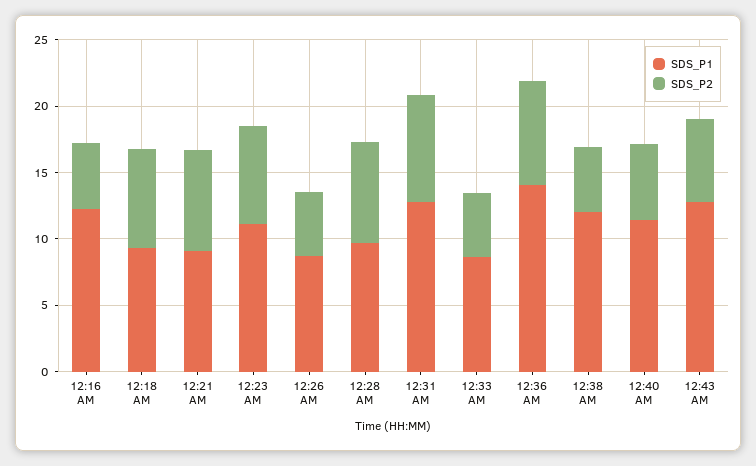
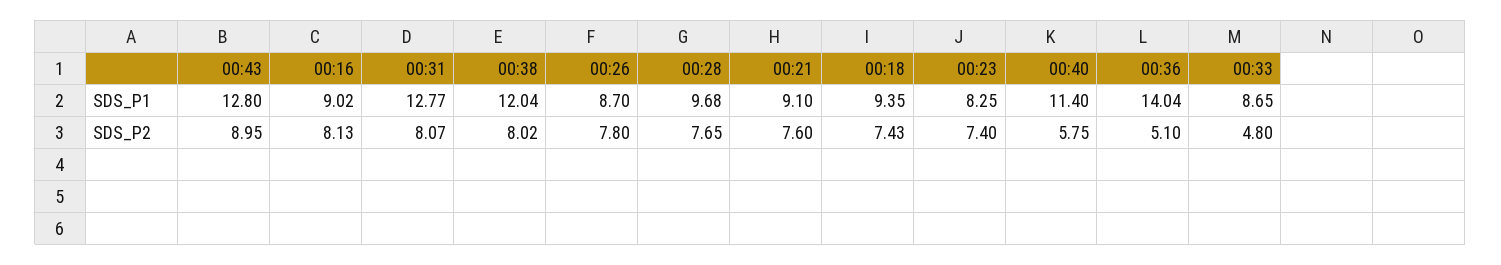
SDS_P1, 12:16 AM: 12 -> 9.02
SDS_P2, 12:16 AM: 5 -> 8.13
SDS_P1, 12:23 AM: 11 -> 8.25
SDS_P2, 12:26 AM: 5 -> 7.8
SDS_P2, 12:36 AM: 8 -> 5.1
SDS_P2, 12:38 AM: 5 -> 8.02
SDS_P2, 12:43 AM: 6 -> 8.95

